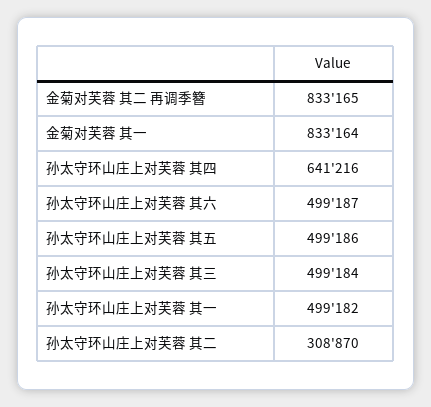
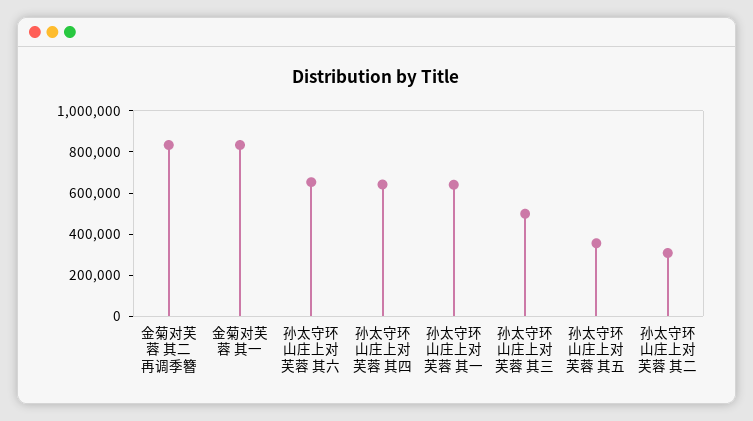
孙太守环山庄上对芙蓉 其六: 499187 -> 650000
孙太守环山庄上对芙蓉 其五: 499186 -> 350000
孙太守环山庄上对芙蓉 其一: 499182 -> 650000

